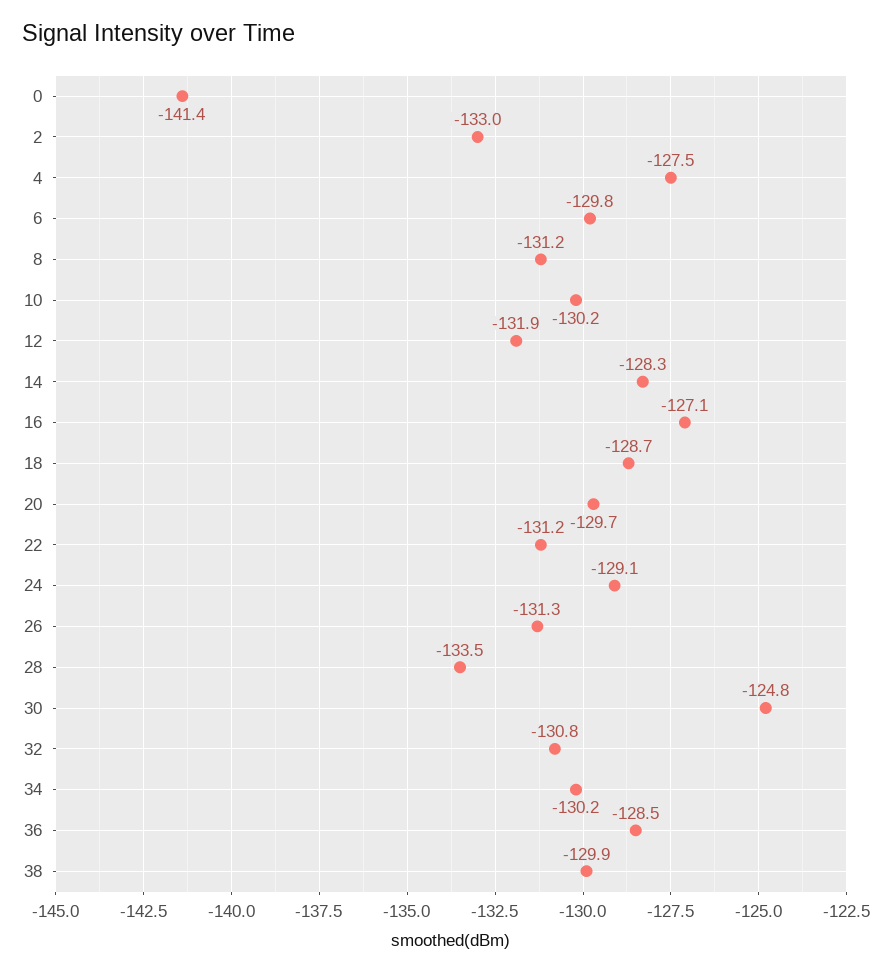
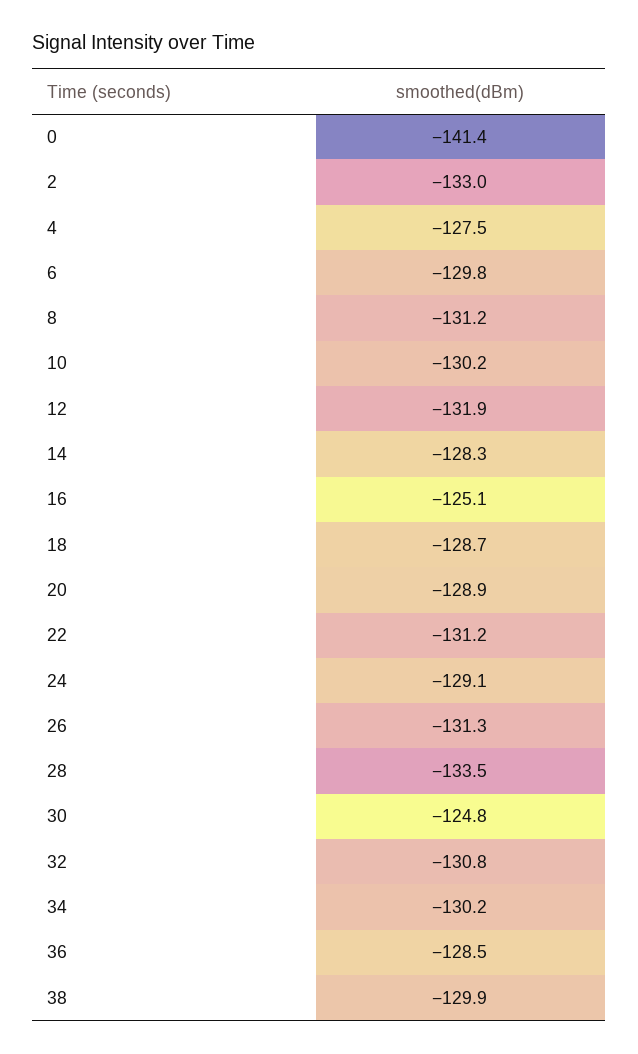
16: -127.1 -> -125.1
20: -129.7 -> -128.9

